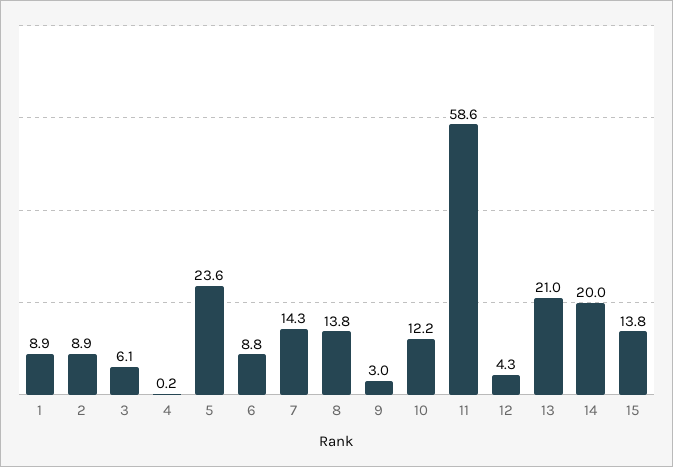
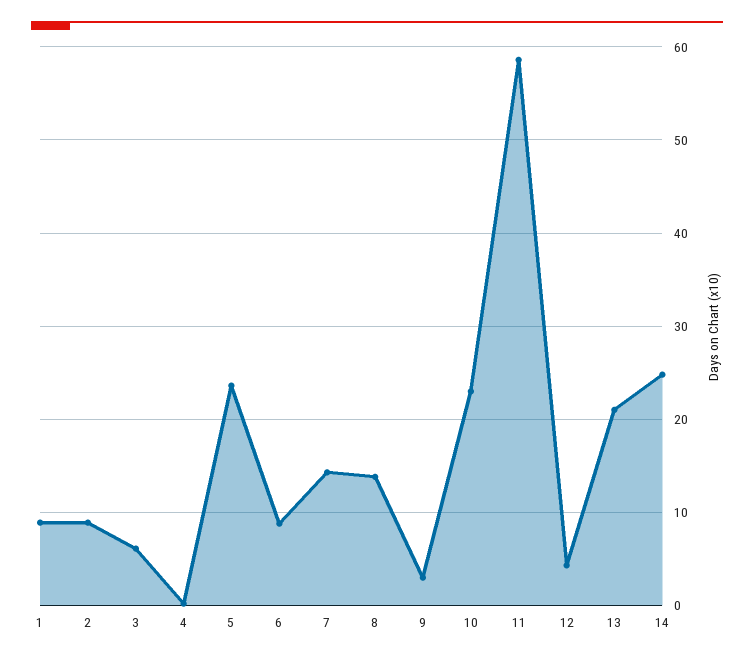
10: 12.2 -> 23
14: 20 -> 25
15: 13.8 -> none

